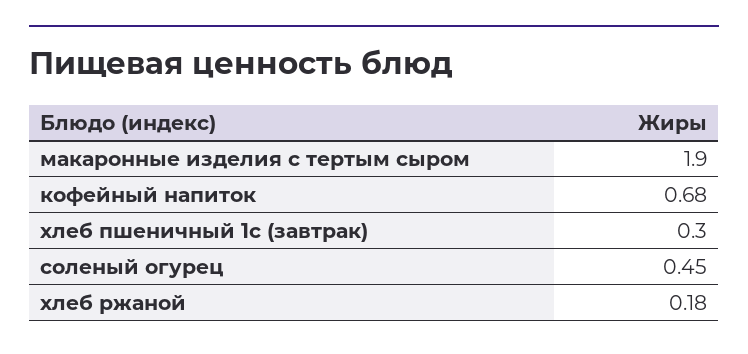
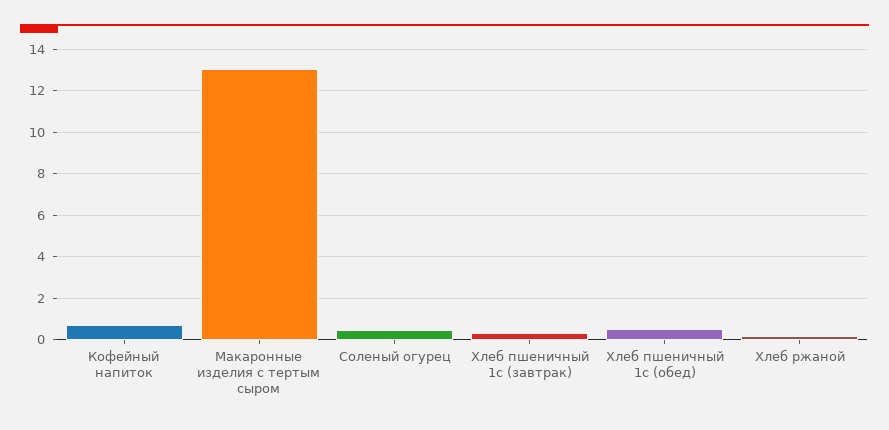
макаронные изделия с тертым сыром: 1.9 -> 13
Хлеб пшеничный 1с (обед): none -> 0.5

